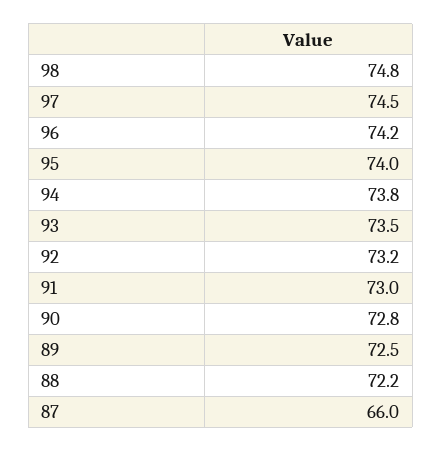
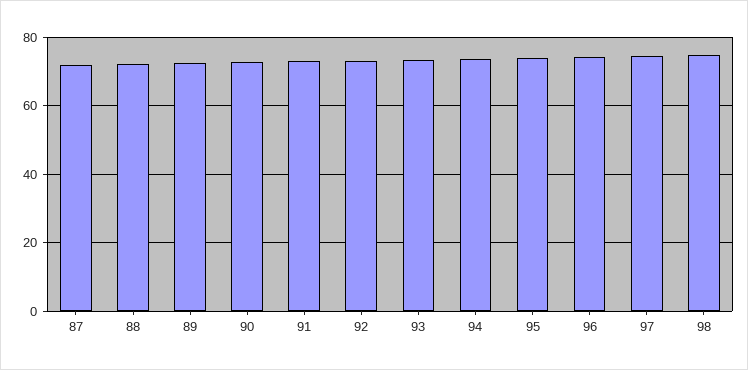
87: 66 -> 72

